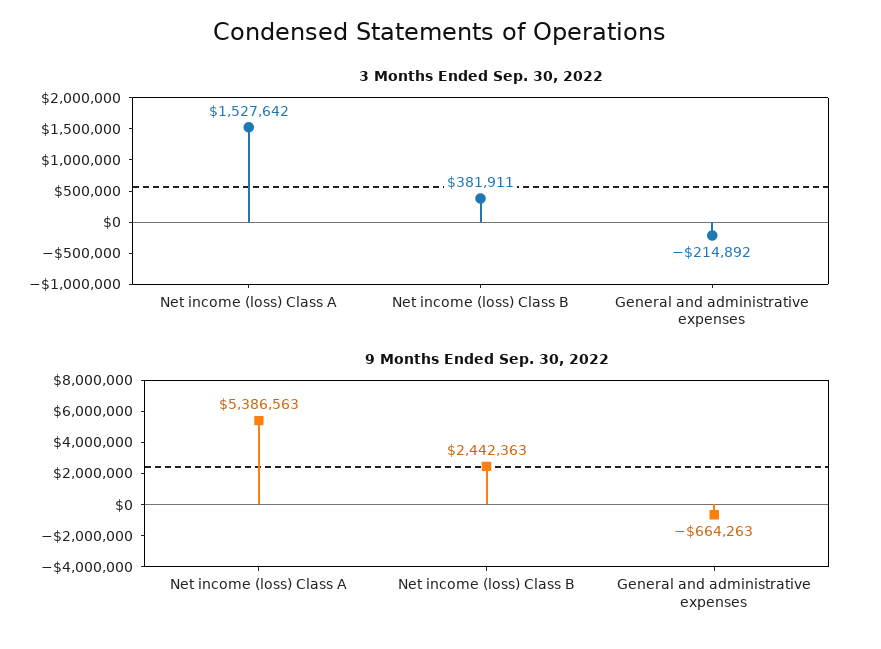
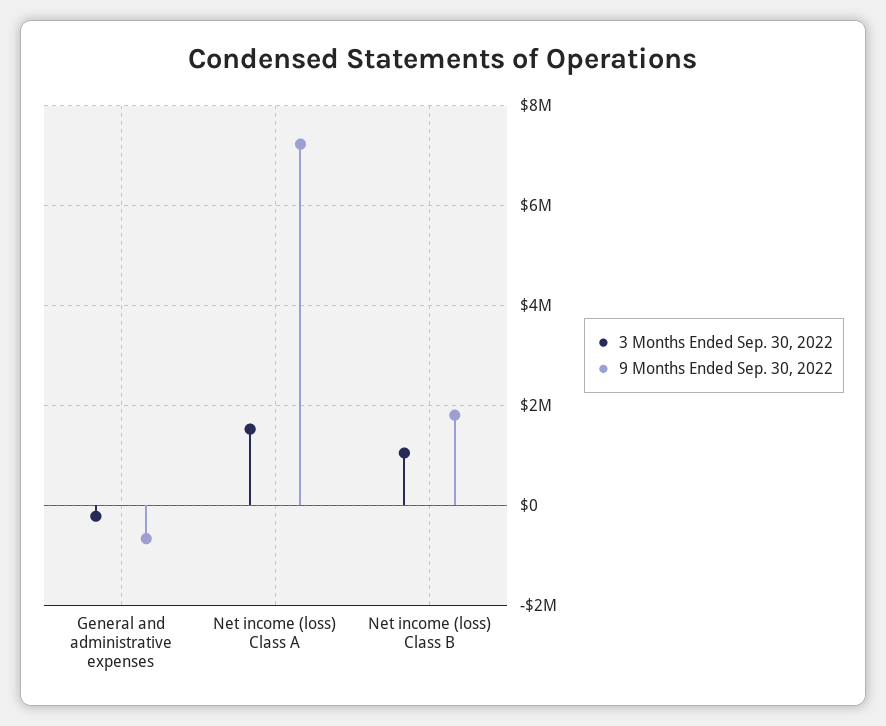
3 Months Ended Sep. 30, 2022, Net income (loss) Class B: 381911 -> 1000000
9 Months Ended Sep. 30, 2022, Net income (loss) Class A: 5386563 -> 7200000
9 Months Ended Sep. 30, 2022, Net income (loss) Class B: 2442363 -> 1800000

